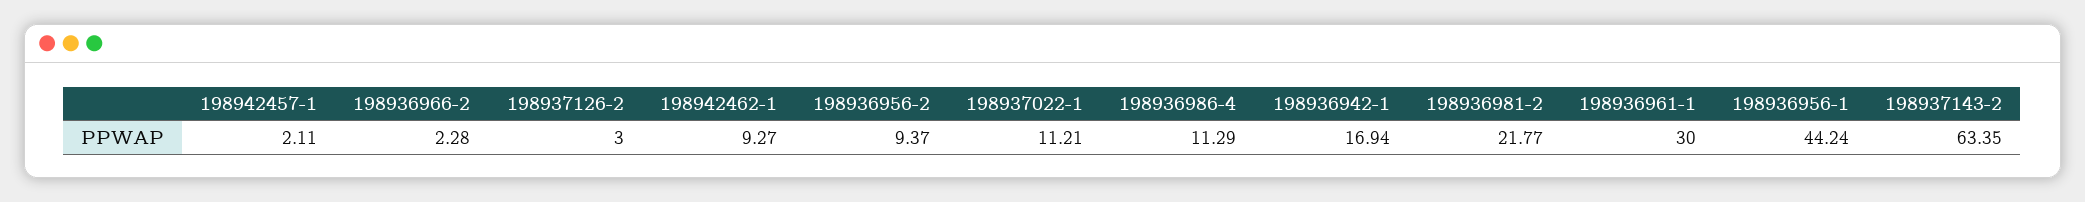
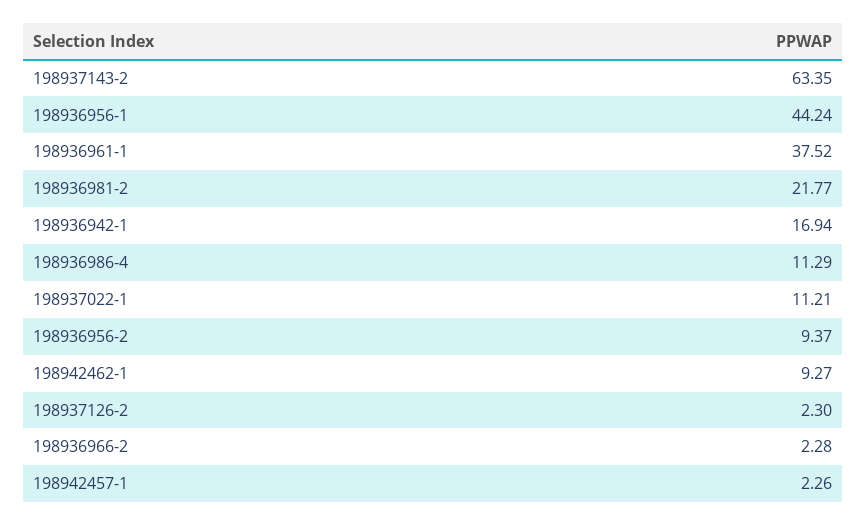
198942457-1: 2.11 -> 2.26
198937126-2: 3 -> 2.3
198936961-1: 30 -> 37.52

